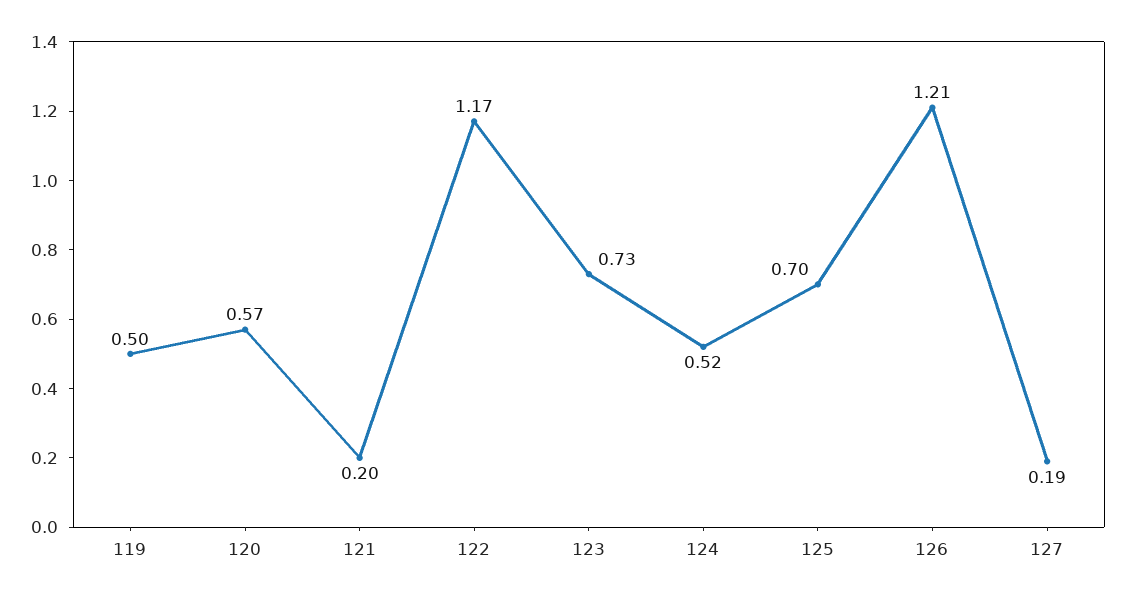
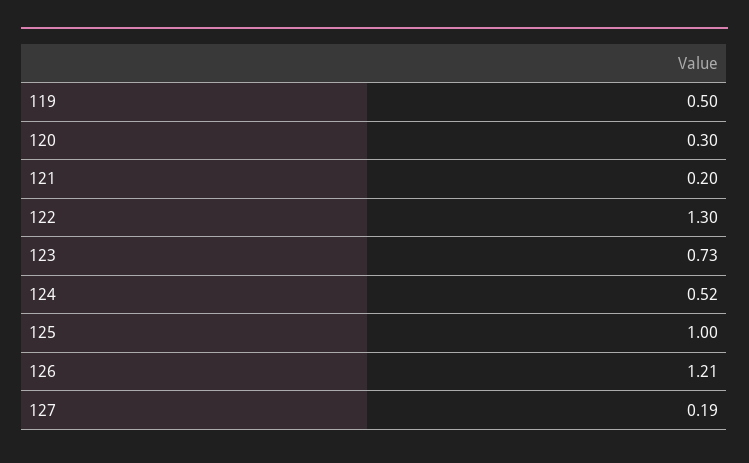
120: 0.57 -> 0.3
122: 1.17 -> 1.3
125: 0.7 -> 1

